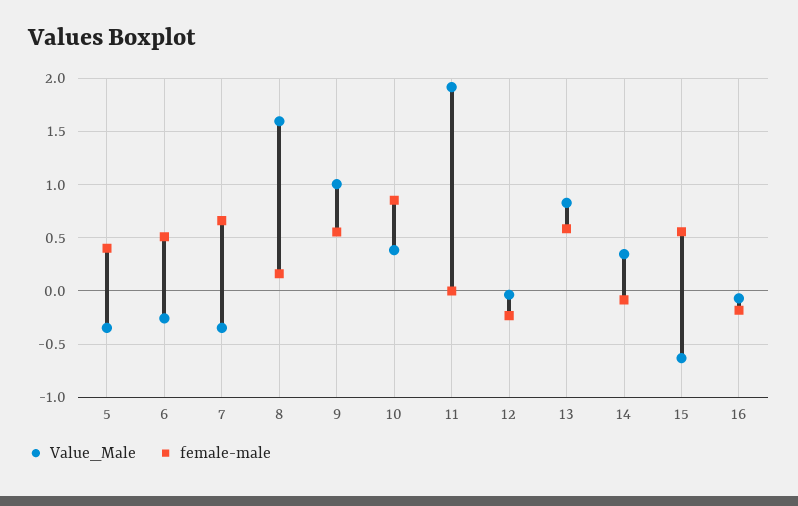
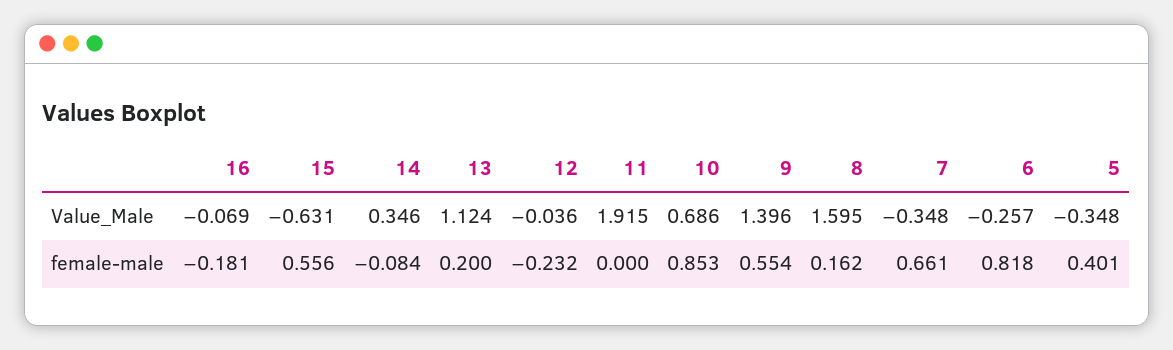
female-male, 6: 0.5 -> 0.818
Value_Male, 9: 1 -> 1.396
Value_Male, 10: 0.4 -> 0.686
Value_Male, 13: 0.8 -> 1.124
female-male, 13: 0.6 -> 0.2

